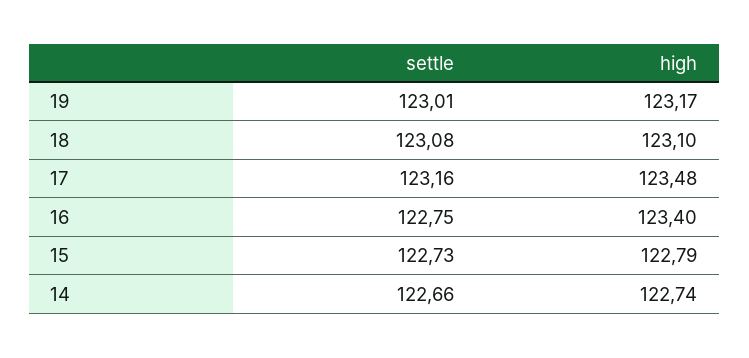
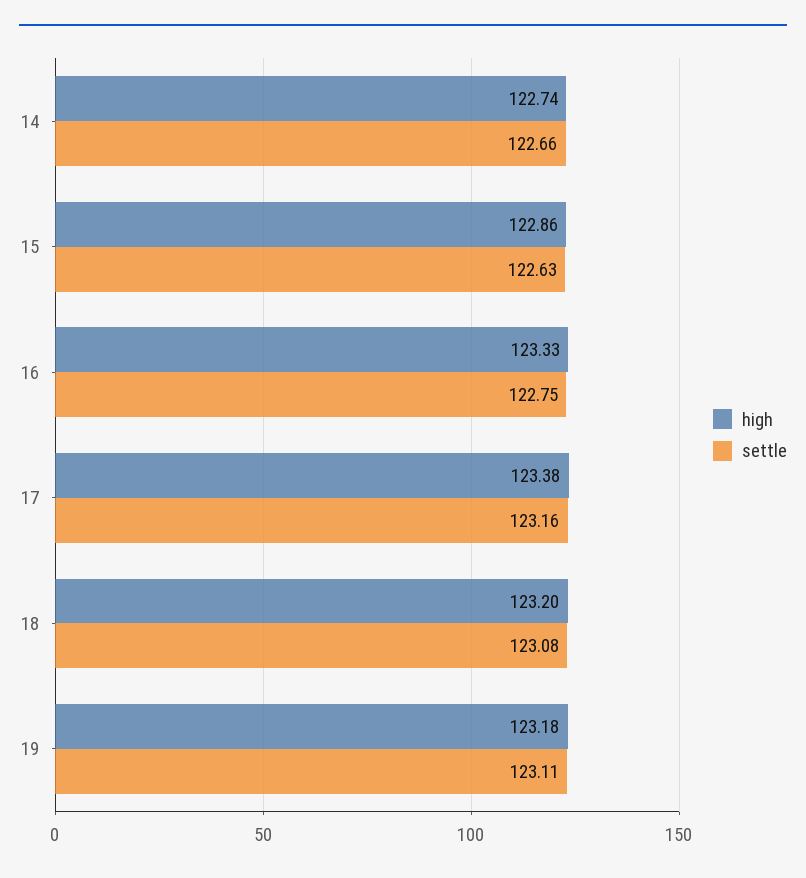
settle, 19: 123.01 -> 123.11
high, 19: 123.17 -> 123.18
high, 18: 123.1 -> 123.2
high, 17: 123.48 -> 123.38
high, 16: 123.4 -> 123.33
settle, 15: 122.73 -> 122.63
high, 15: 122.79 -> 122.86

